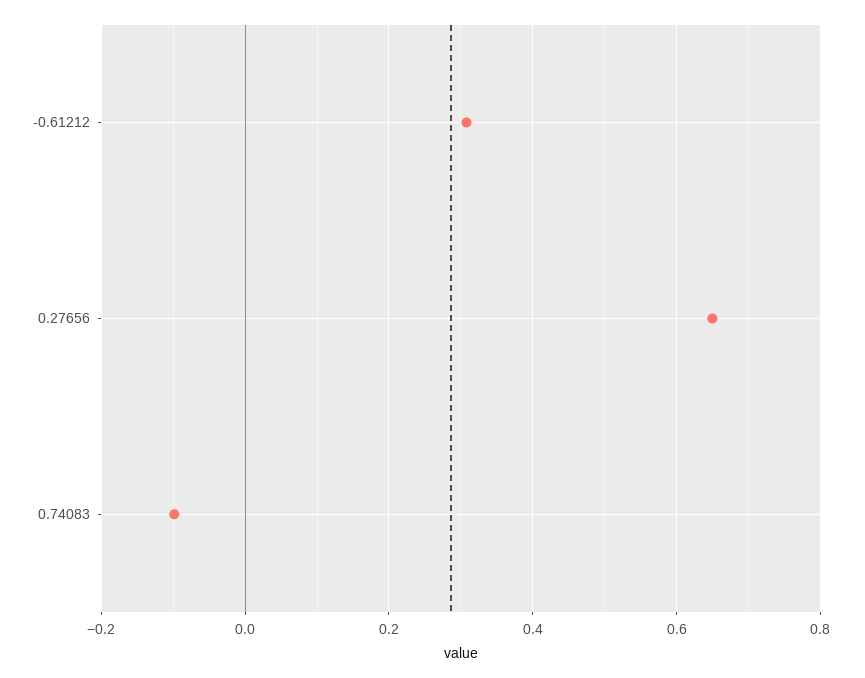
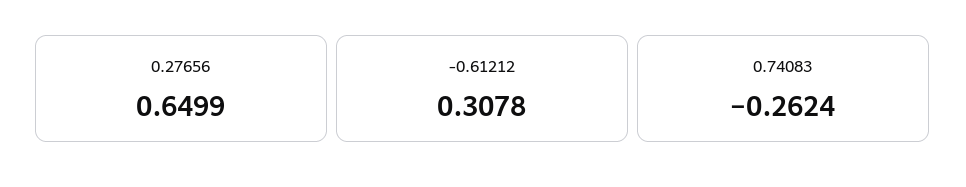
0.74083: -0.1 -> -0.2624

